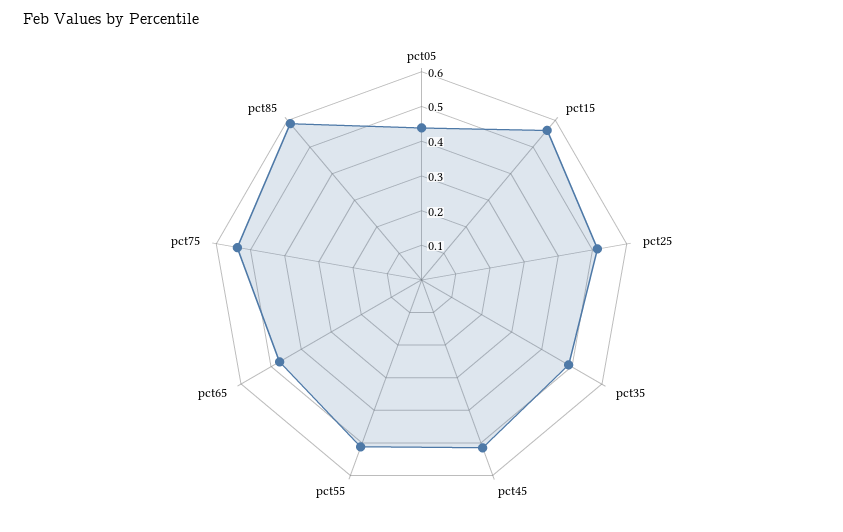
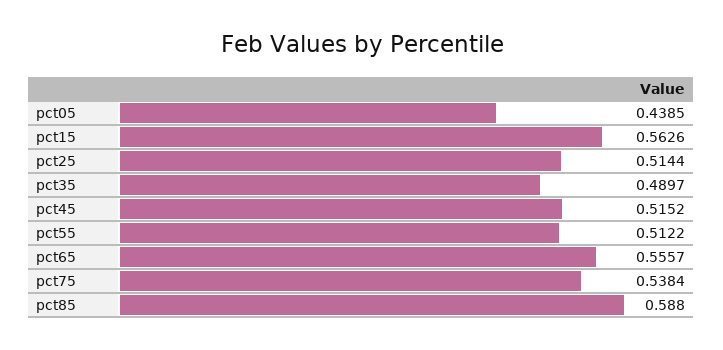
pct65: 0.475 -> 0.5557

